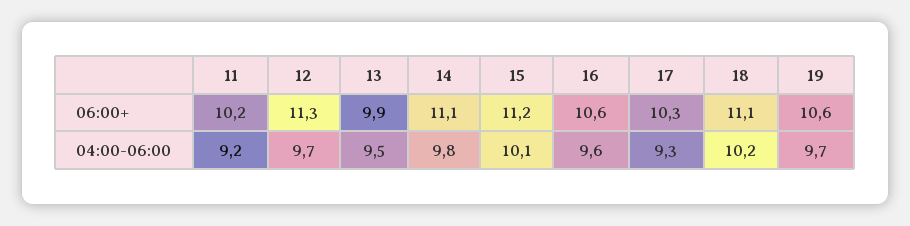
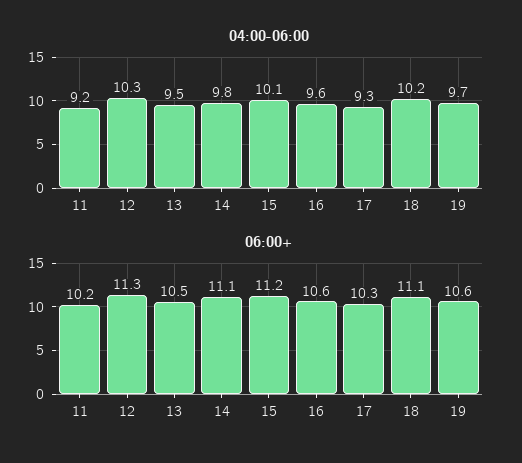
06:00+, 13: 9.9 -> 10.5
04:00-06:00, 12: 9.7 -> 10.3

